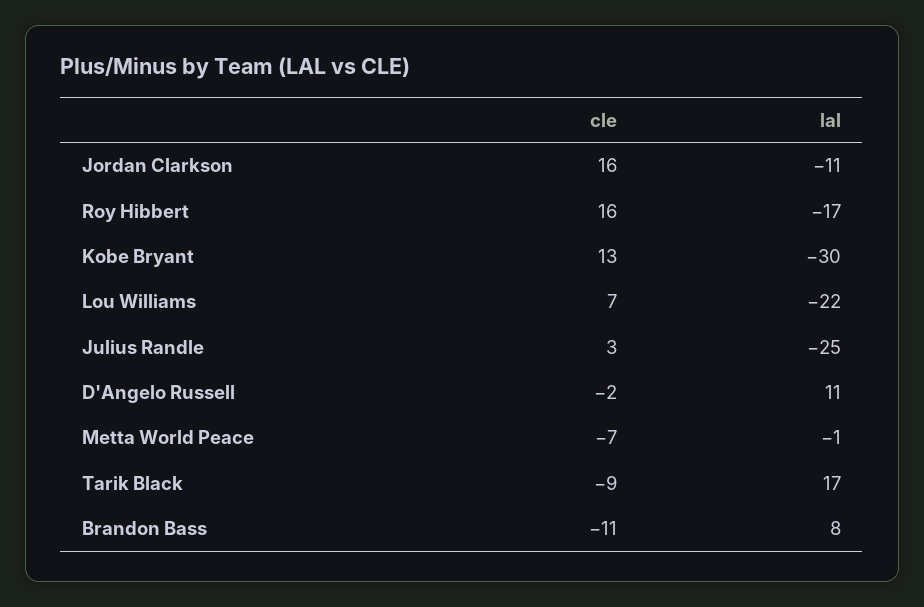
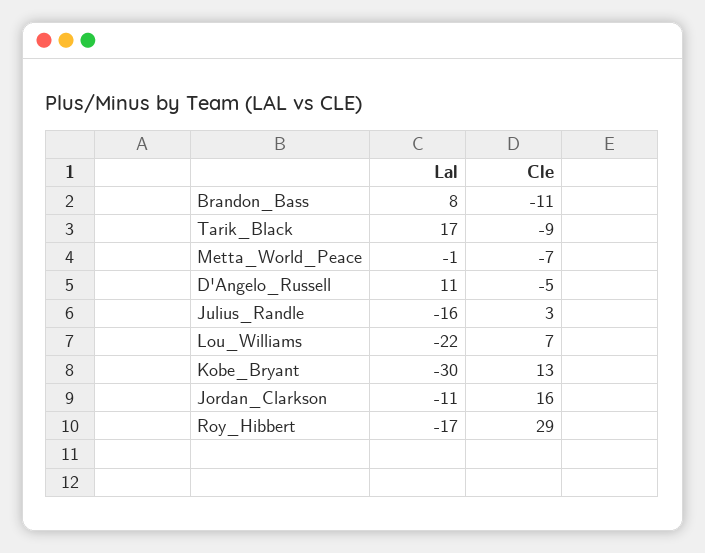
cle, Roy Hibbert: 16 -> 29
lal, Julius Randle: -25 -> -16
cle, D'Angelo Russell: -2 -> -5

